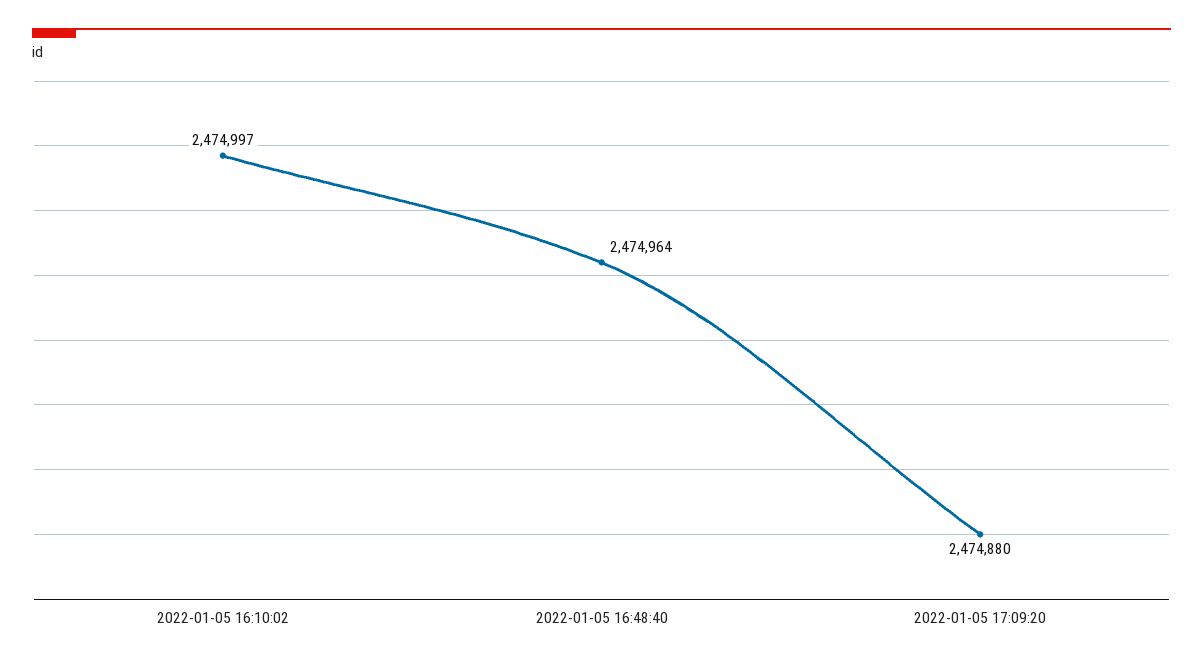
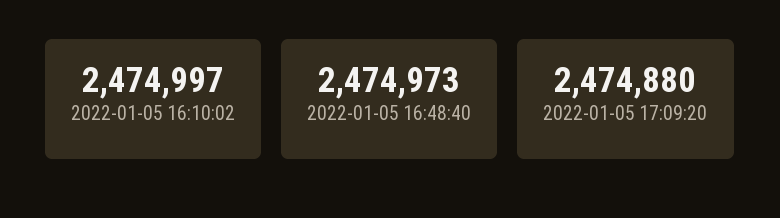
2022-01-05 16:48:40: 2474964 -> 2474973

